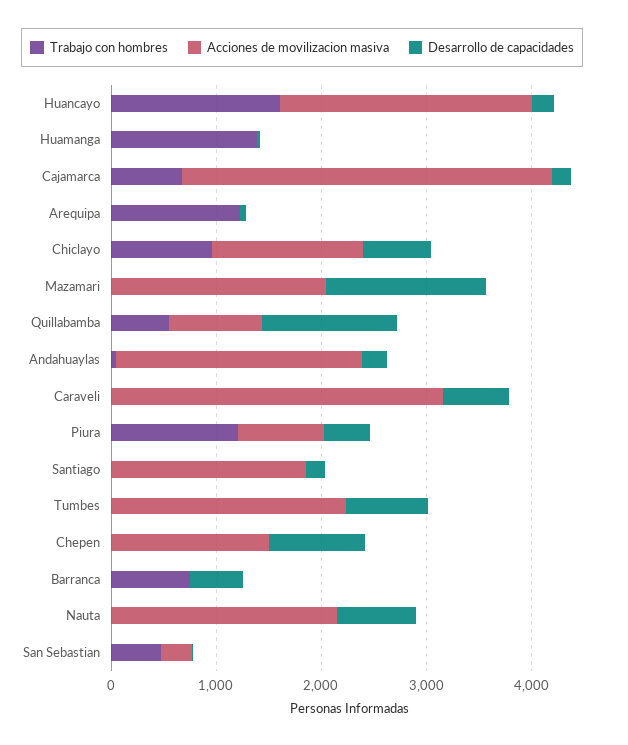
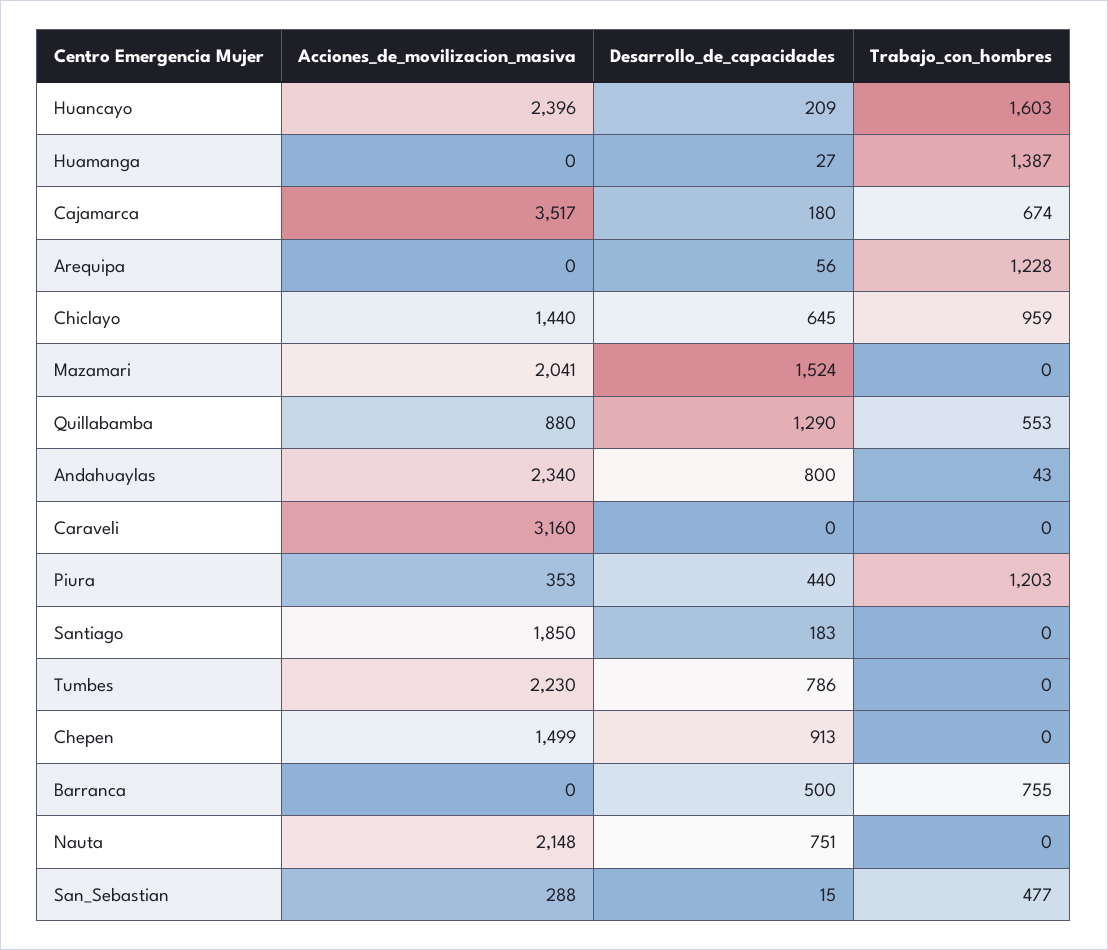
Desarrollo de capacidades, Andahuaylas: 200 -> 800
Desarrollo de capacidades, Caraveli: 600 -> 0
Acciones de movilizacion masiva, Piura: 800 -> 353

